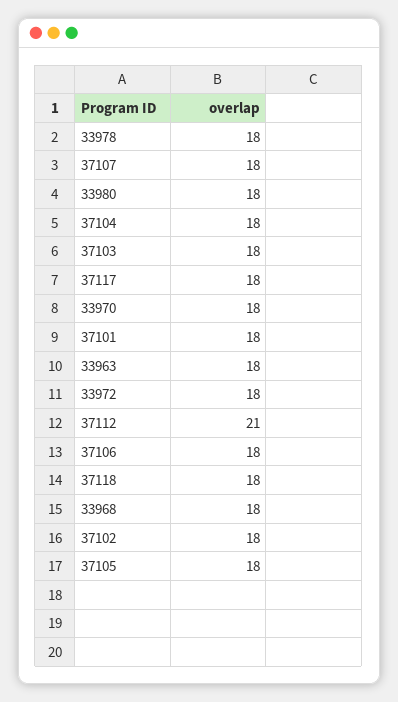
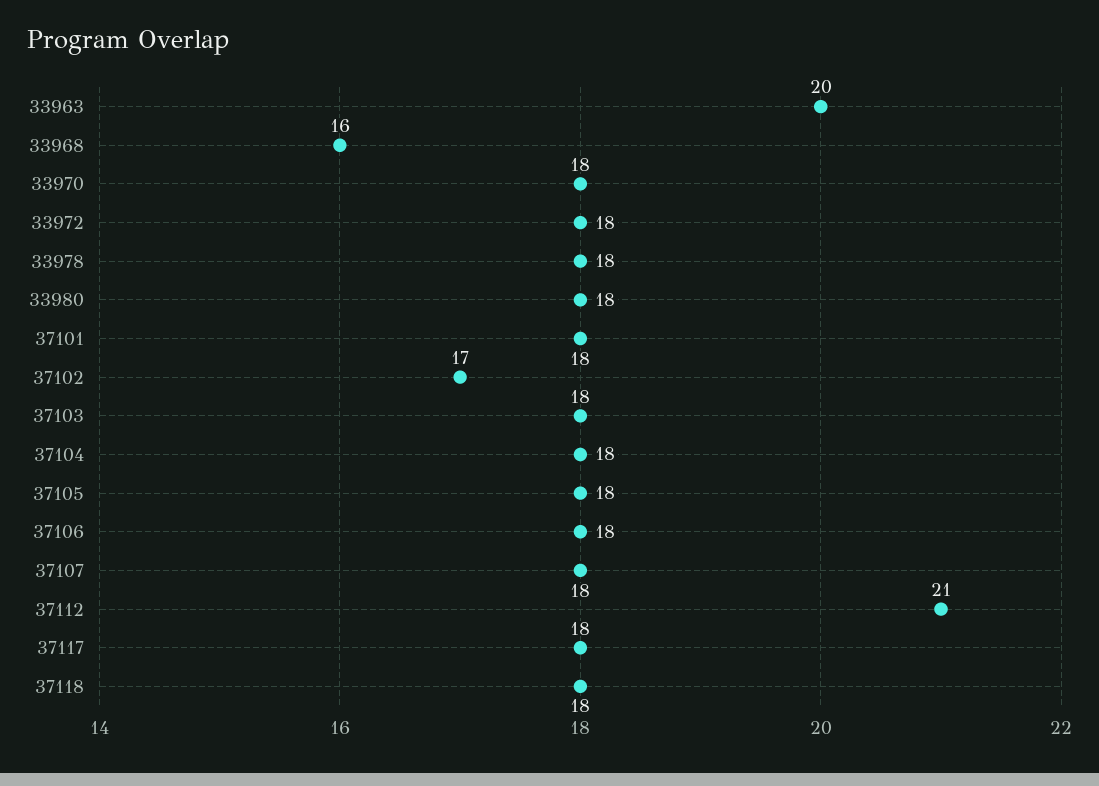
33963: 18 -> 20
33968: 18 -> 16
37102: 18 -> 17

